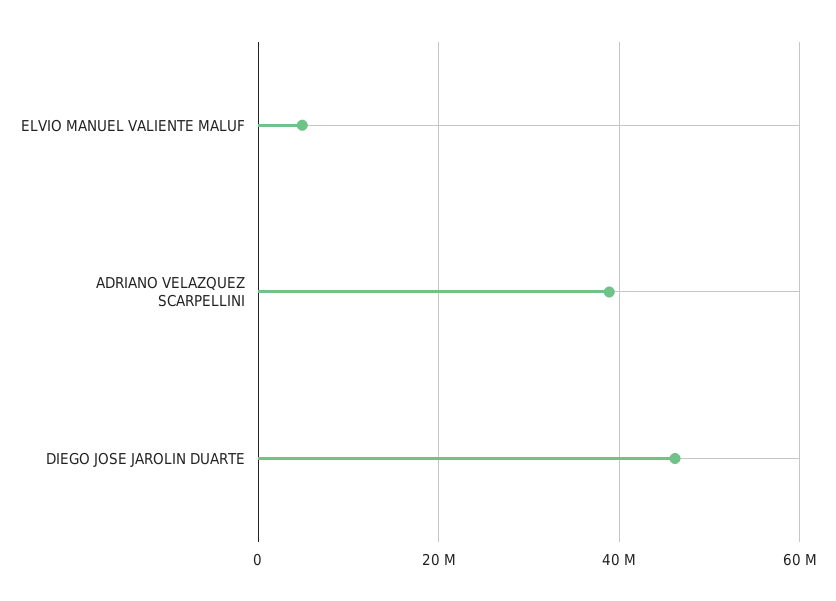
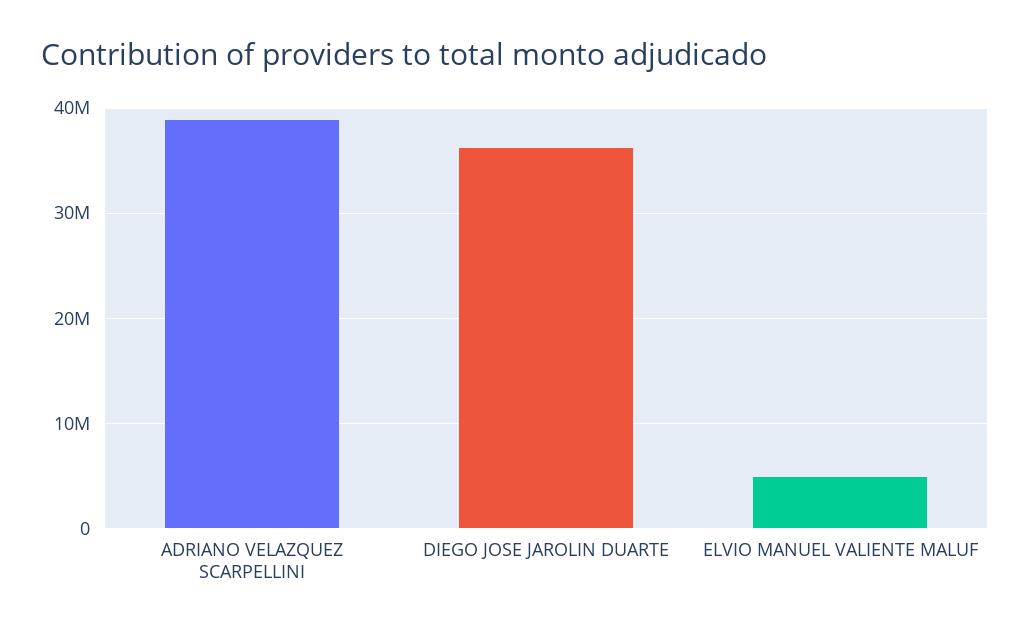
DIEGO JOSE JAROLIN DUARTE: 46000000 -> 36000000

